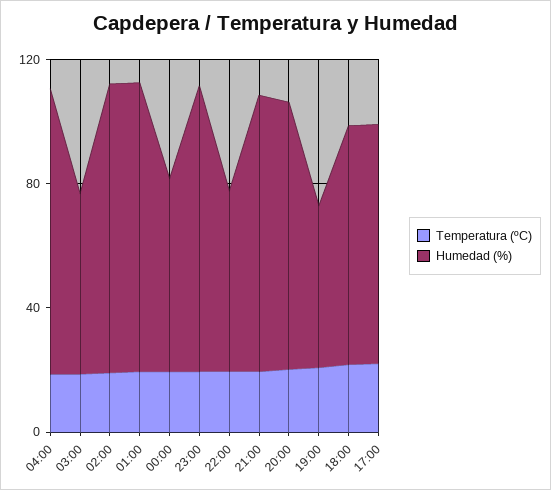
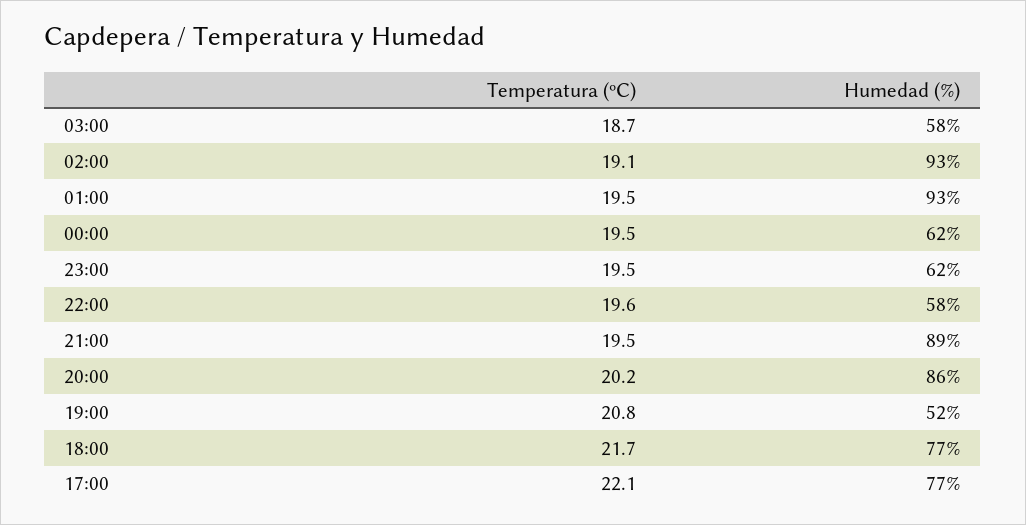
Temperatura (ºC), 04:00: 20 -> none
Humedad (%), 04:00: 90 -> none
Humedad (%), 23:00: 90 -> 62

